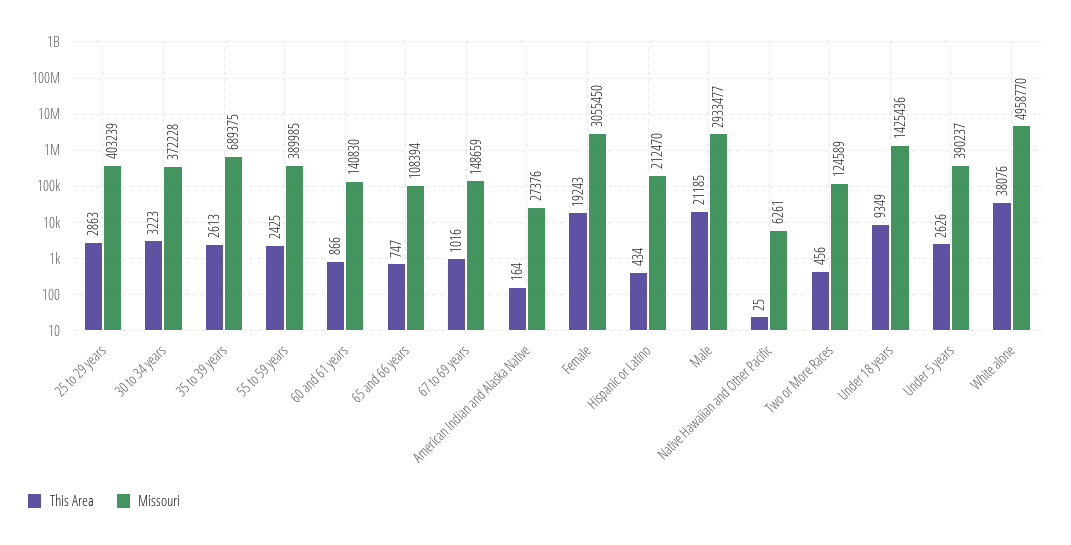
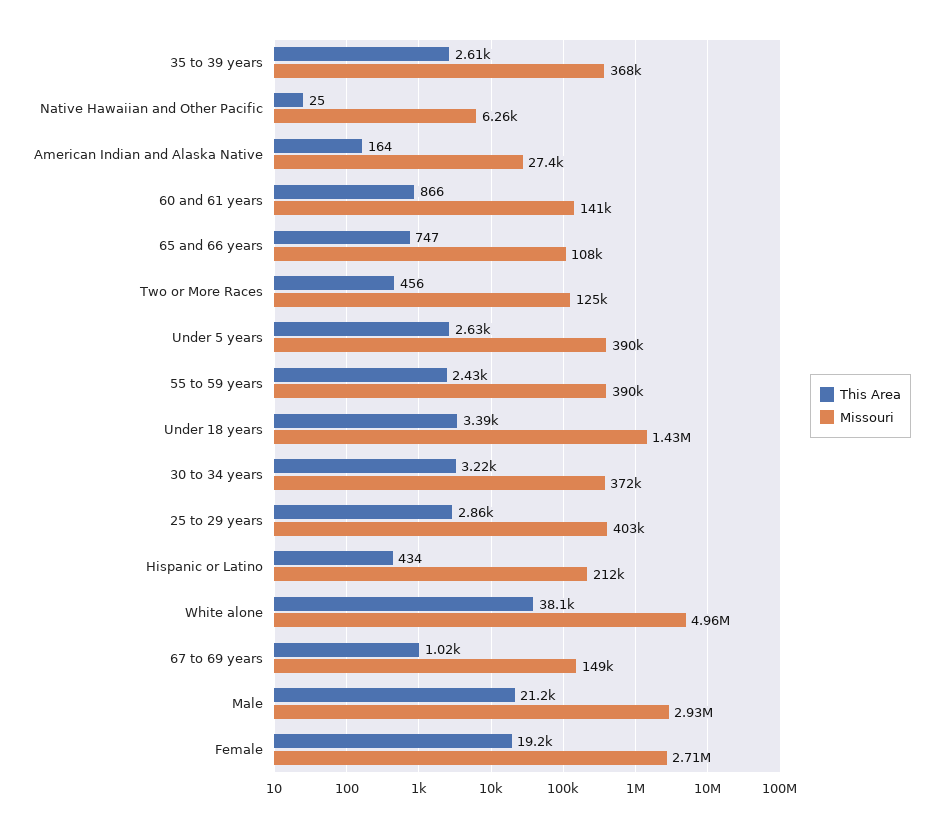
Missouri, 35 to 39 years: 689375 -> 368000
Missouri, Female: 3055450 -> 2710000
This Area, Under 18 years: 9349 -> 3390

